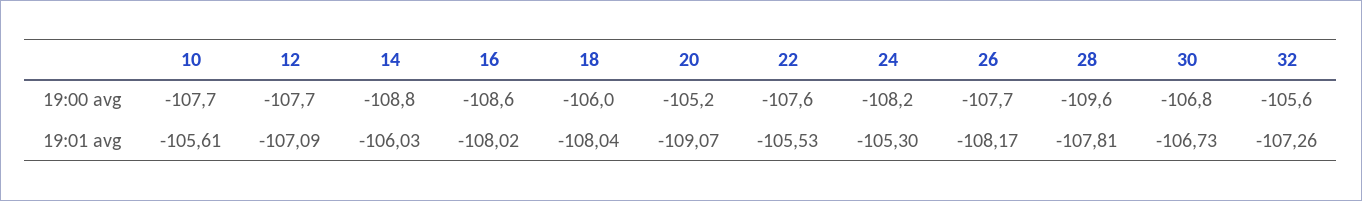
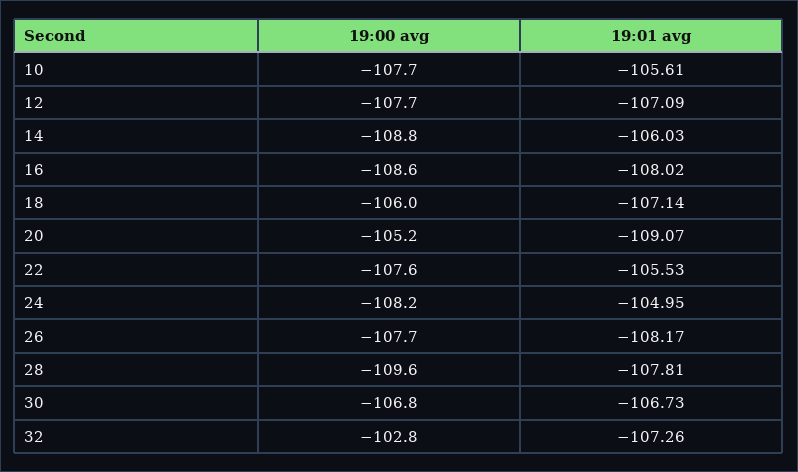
32, 19:00 avg: -105.6 -> -102.8
18, 19:01 avg: -108.04 -> -107.14
24, 19:01 avg: -105.3 -> -104.95

